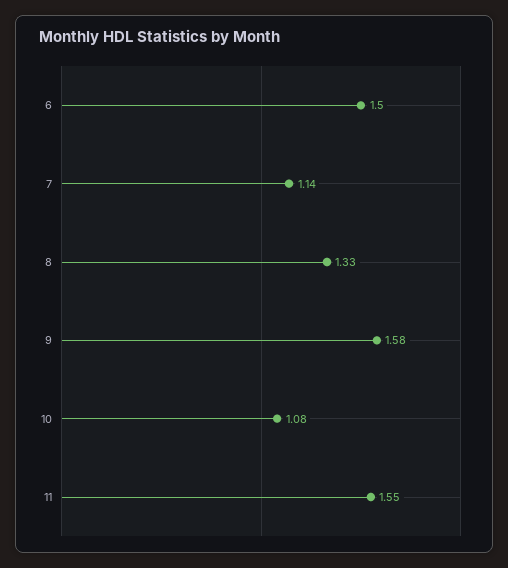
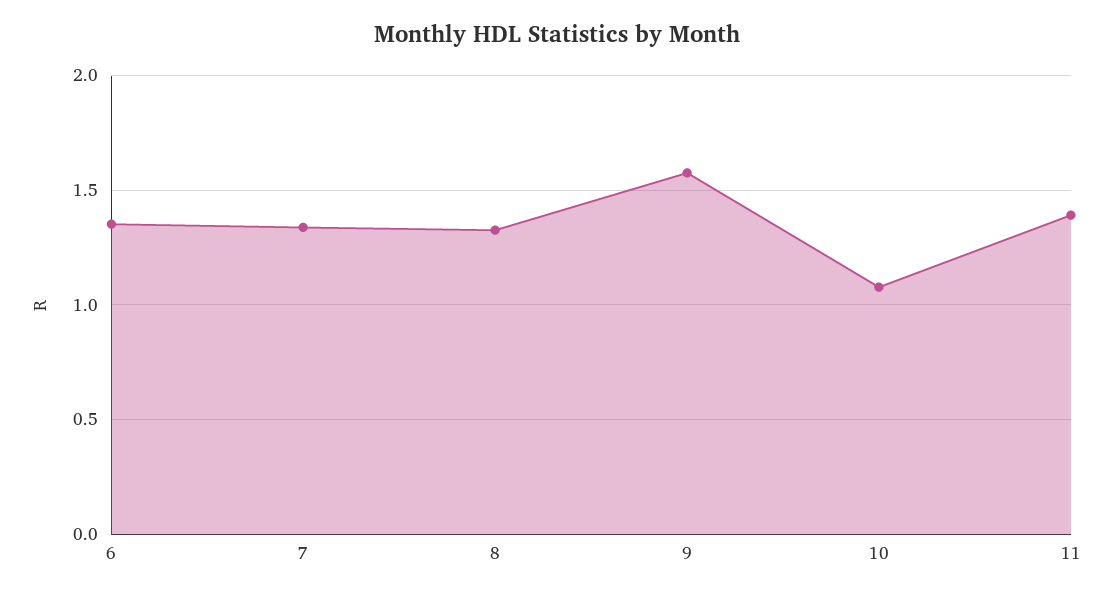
6: 1.5 -> 1.35
7: 1.14 -> 1.35
11: 1.55 -> 1.4

